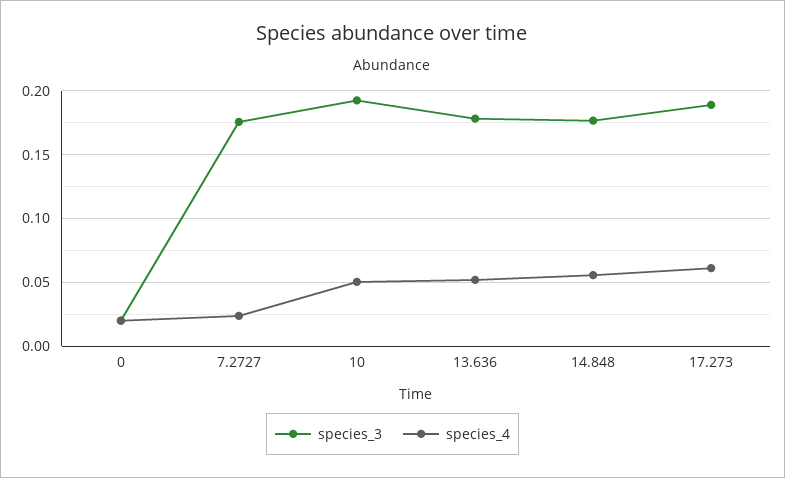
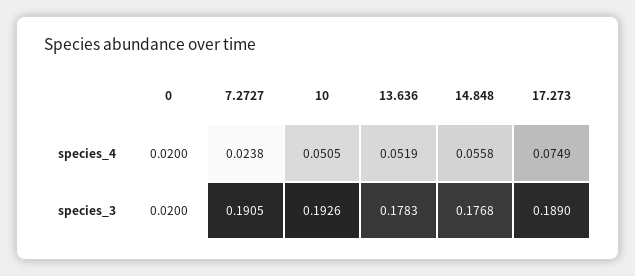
species_3, 7.2727: 0.175 -> 0.1905
species_4, 17.273: 0.06 -> 0.0749

